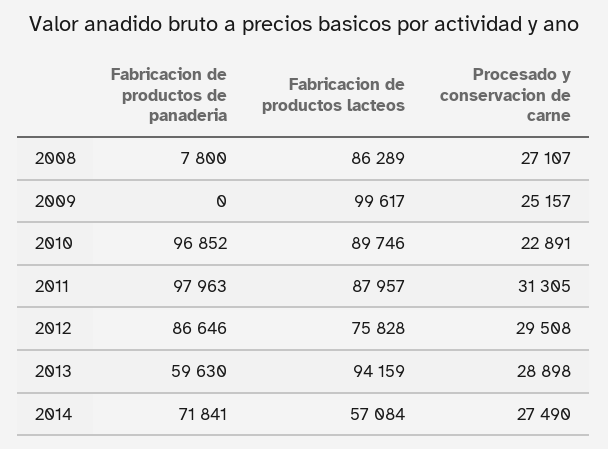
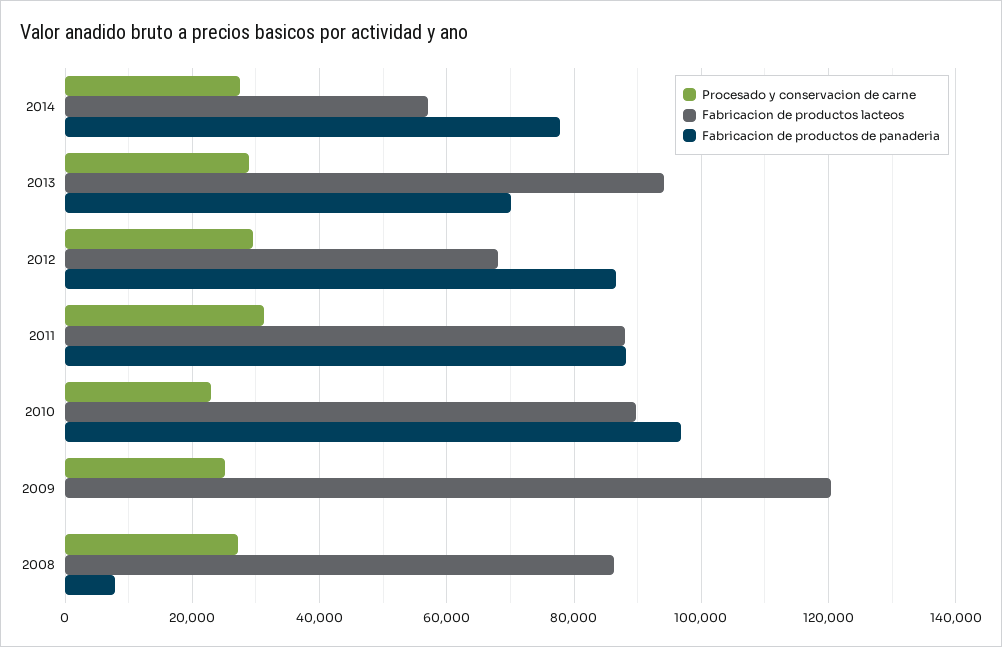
Fabricacion de productos lacteos, 2009: 99617 -> 120000
Fabricacion de productos de panaderia, 2011: 97963 -> 88000
Fabricacion de productos lacteos, 2012: 75828 -> 68000
Fabricacion de productos de panaderia, 2013: 59630 -> 70000
Fabricacion de productos de panaderia, 2014: 71841 -> 78000

